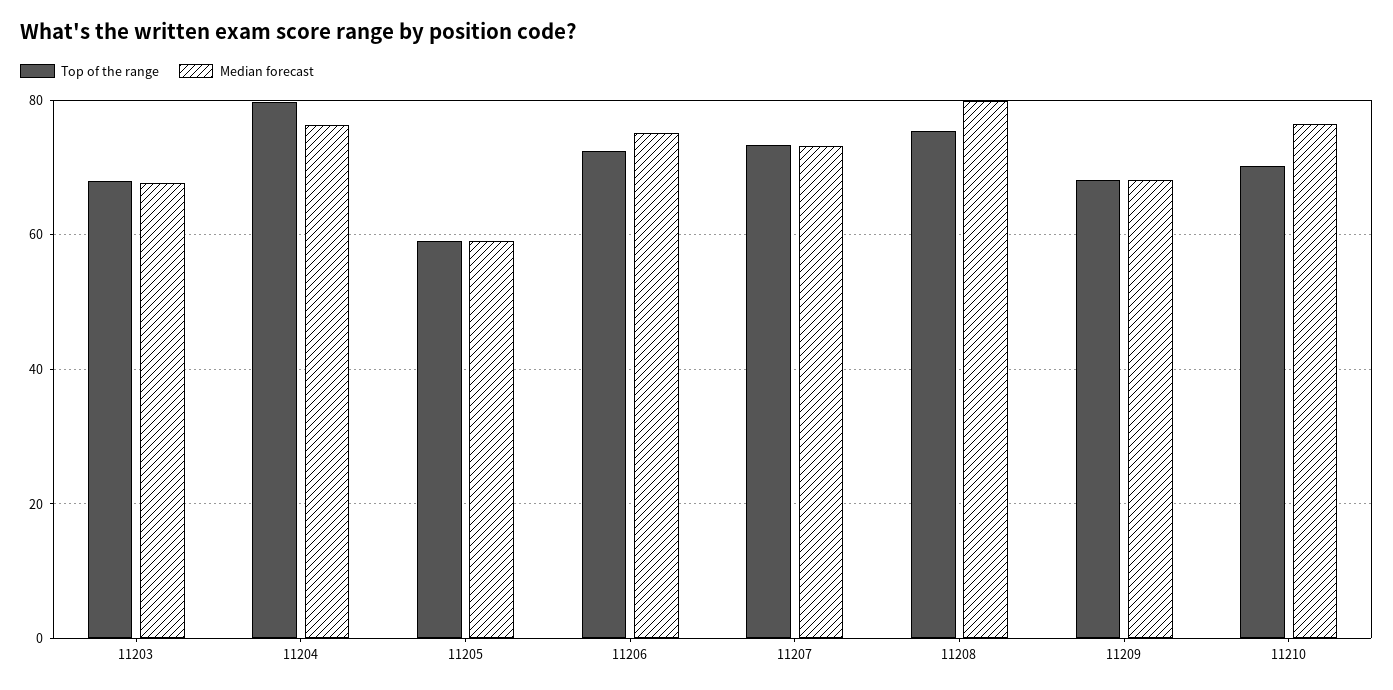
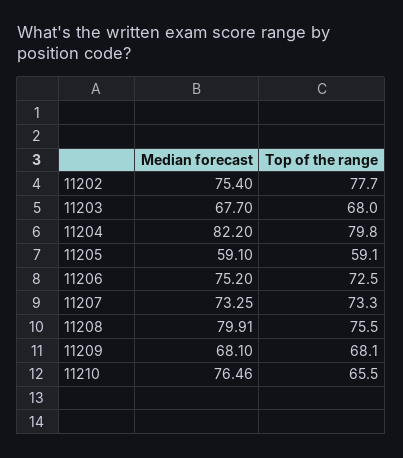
Median forecast, 11204: 76 -> 82.2
Top of the range, 11210: 70 -> 65.5
Median forecast, 11202: none -> 75.4
Top of the range, 11202: none -> 77.7

